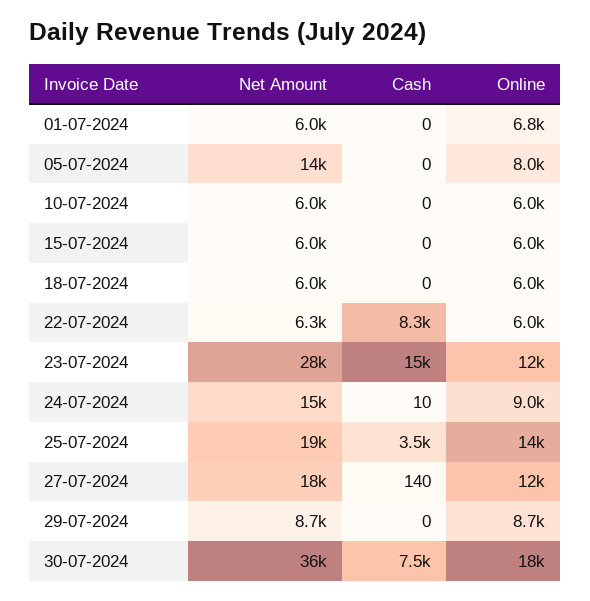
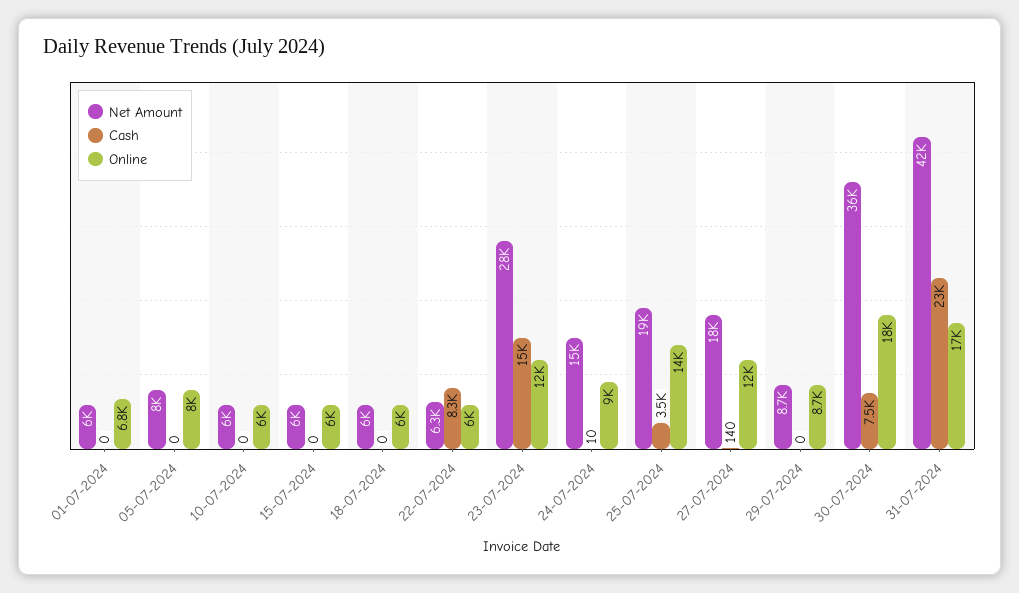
Net Amount, 05-07-2024: 14000 -> 8000
Net Amount, 31-07-2024: none -> 42000
Cash, 31-07-2024: none -> 23000
Online, 31-07-2024: none -> 17000

